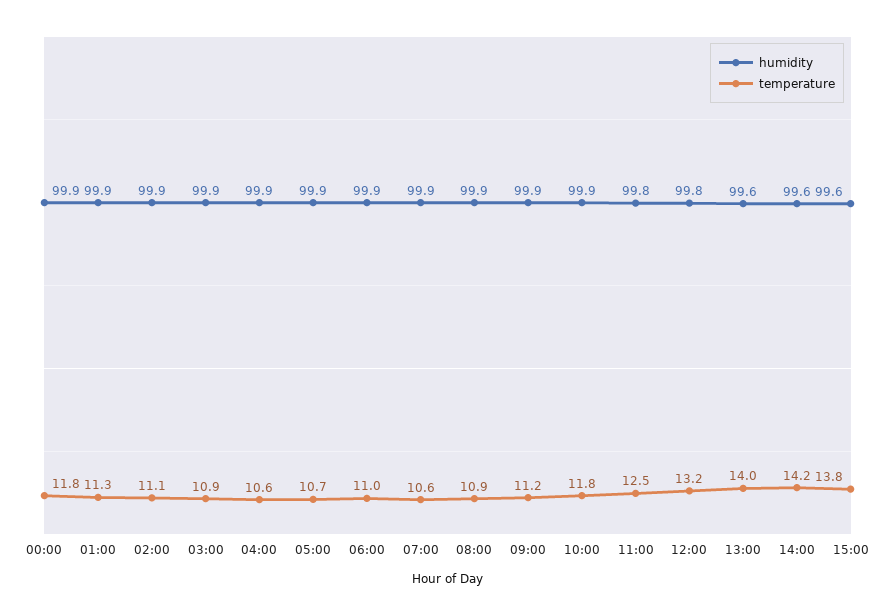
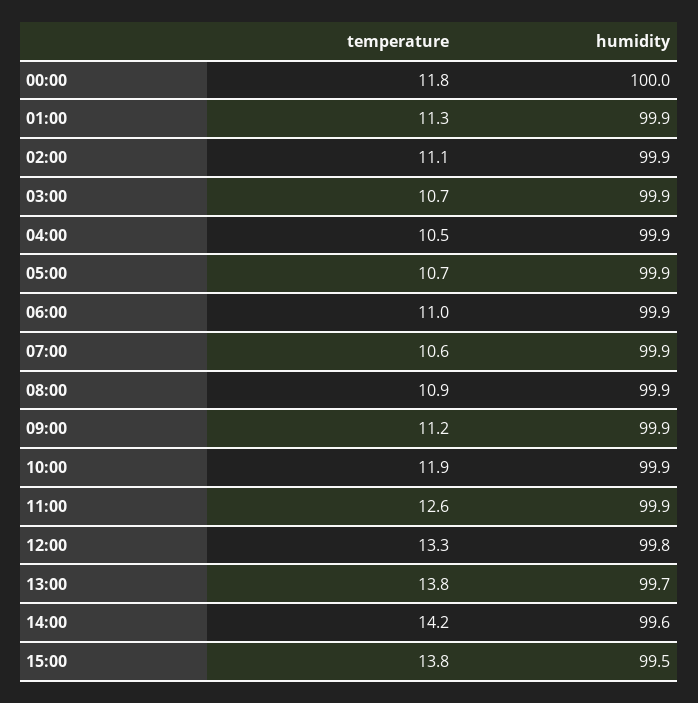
humidity, 00:00: 99.9 -> 100
temperature, 03:00: 10.9 -> 10.7
temperature, 04:00: 10.6 -> 10.5
temperature, 10:00: 11.8 -> 11.9
humidity, 11:00: 99.8 -> 99.9
temperature, 11:00: 12.5 -> 12.6
temperature, 12:00: 13.2 -> 13.3
humidity, 13:00: 99.6 -> 99.7
temperature, 13:00: 14 -> 13.8
humidity, 15:00: 99.6 -> 99.5

